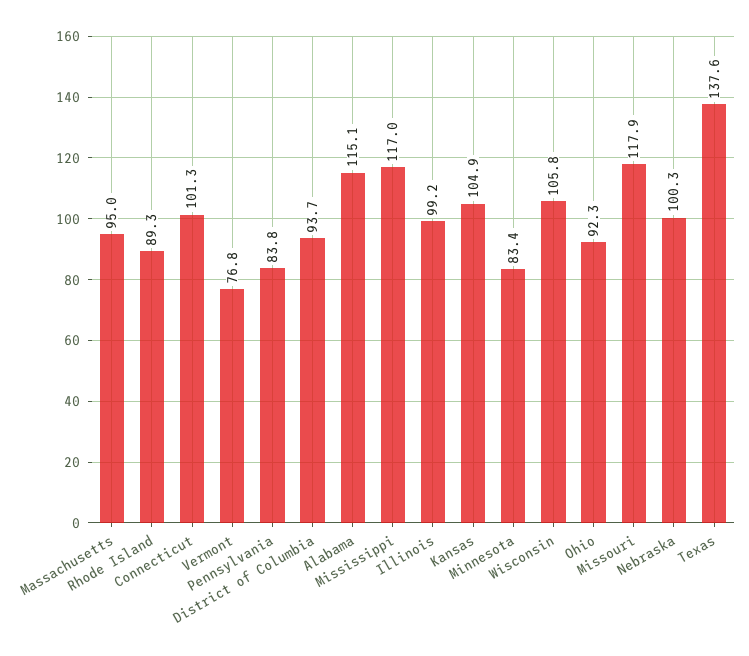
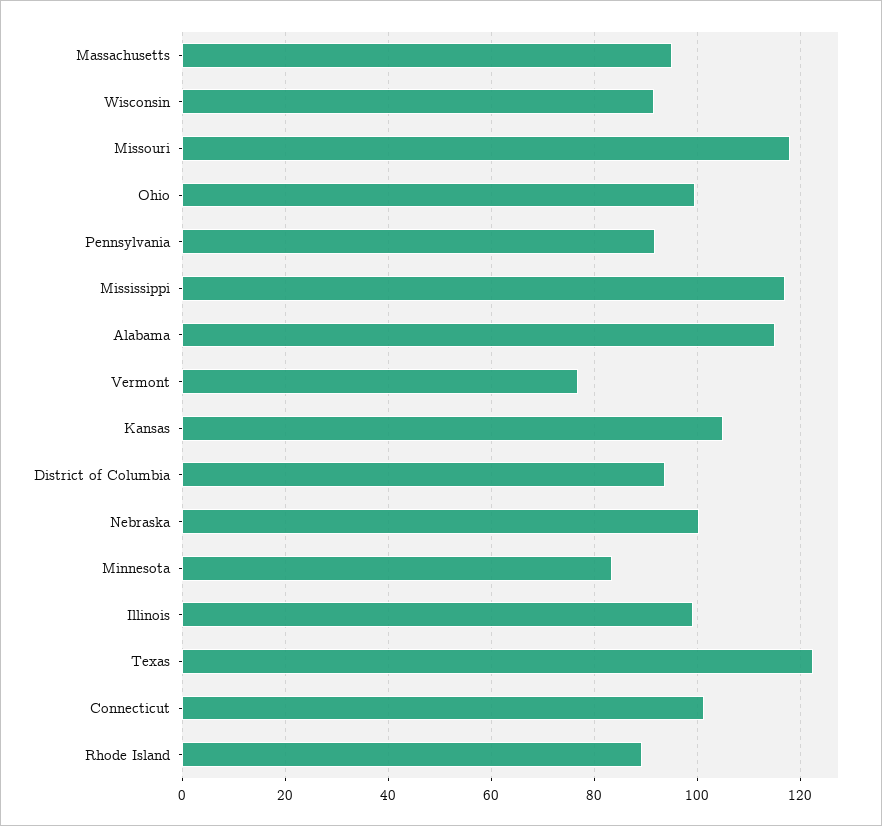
Pennsylvania: 83.8 -> 92
Wisconsin: 105.8 -> 92
Ohio: 92.3 -> 100
Texas: 137.6 -> 122

